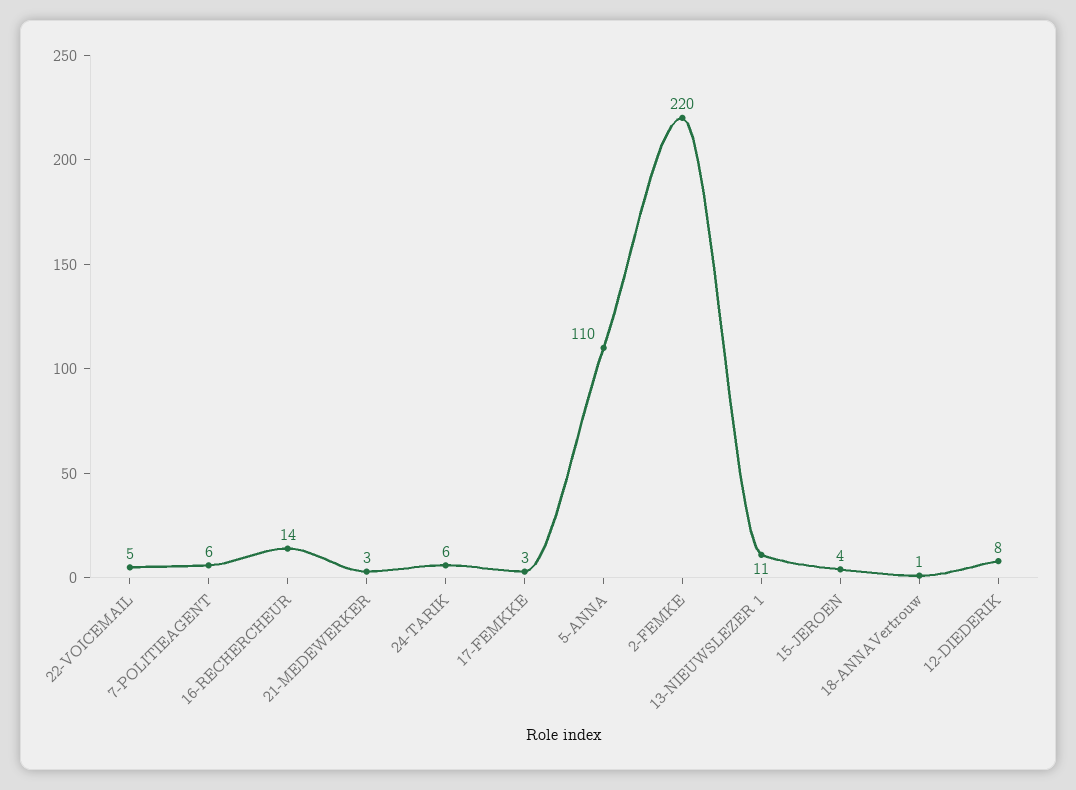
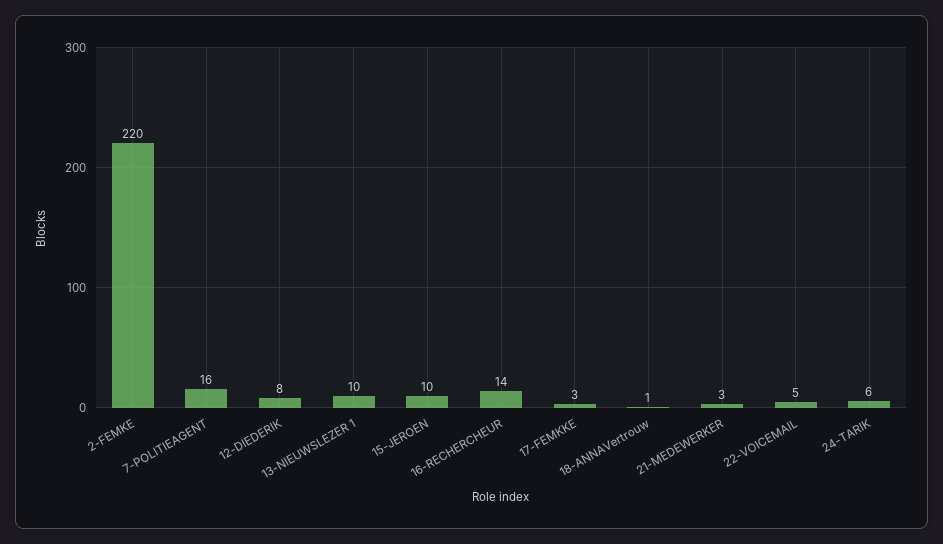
7-POLITIEAGENT: 6 -> 16
5-ANNA: 110 -> none
13-NIEUWSLEZER 1: 11 -> 10
15-JEROEN: 4 -> 10

